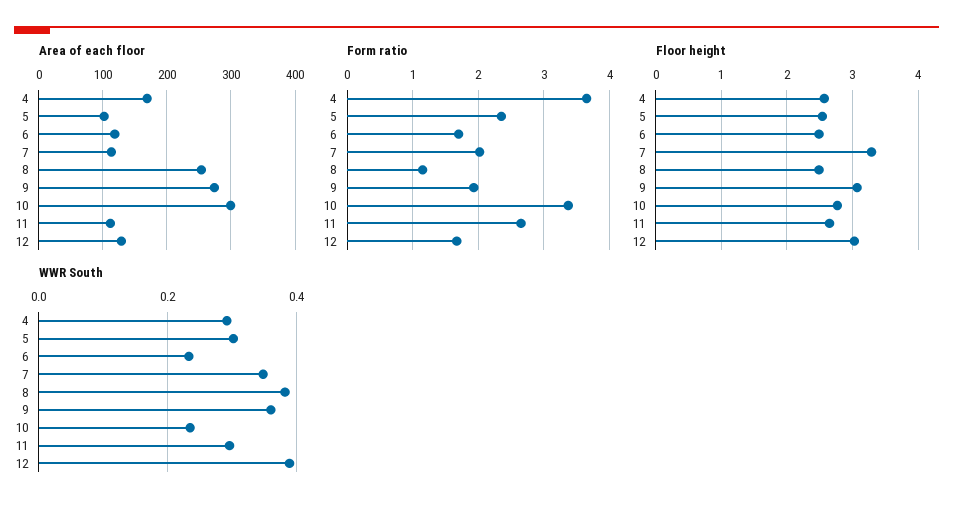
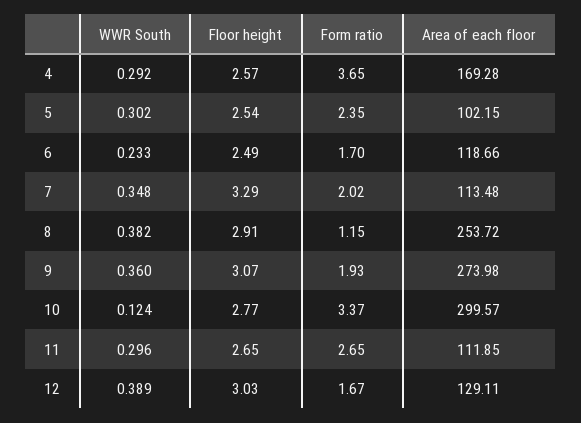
Floor height, 8: 2.5 -> 2.91
WWR South, 10: 0.24 -> 0.124

